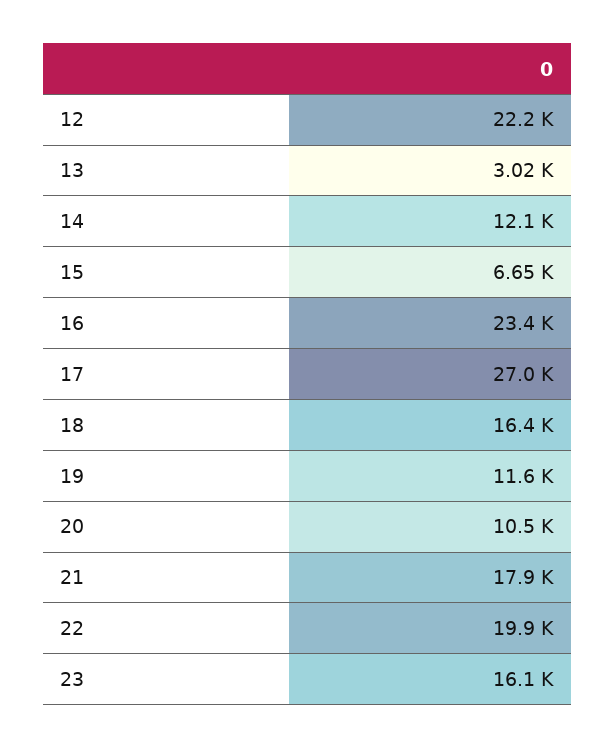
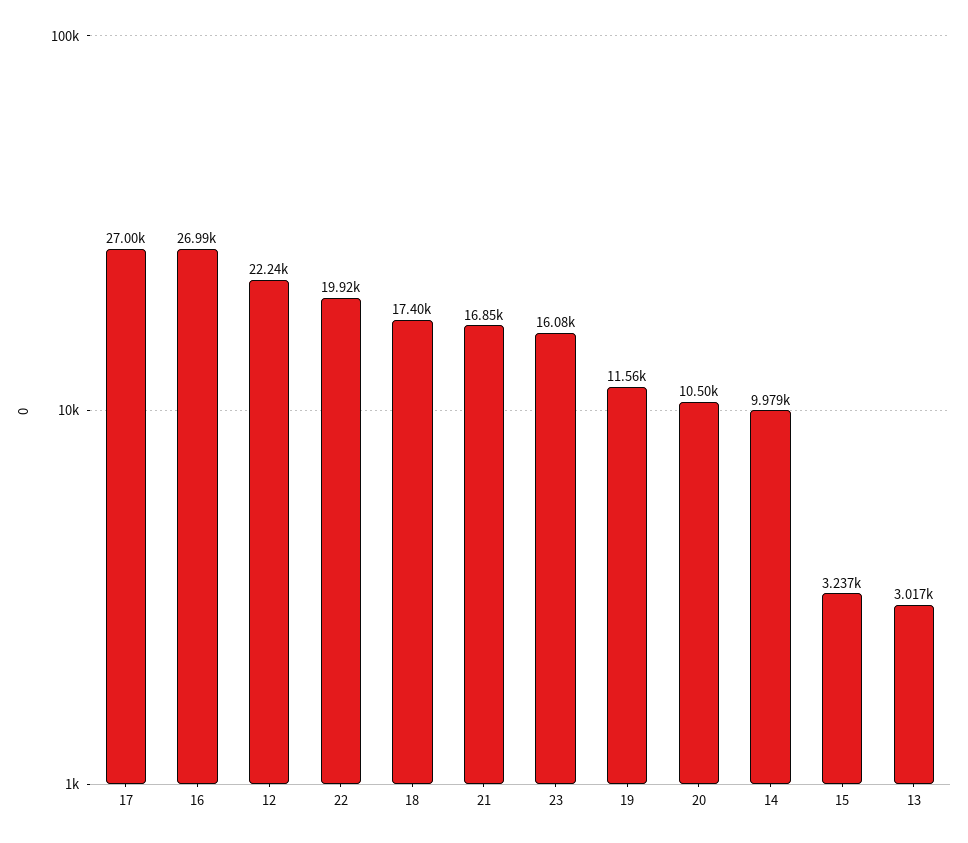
14: 12100 -> 9979
15: 6650 -> 3237
16: 23400 -> 26990
18: 16400 -> 17400
21: 17900 -> 16850

